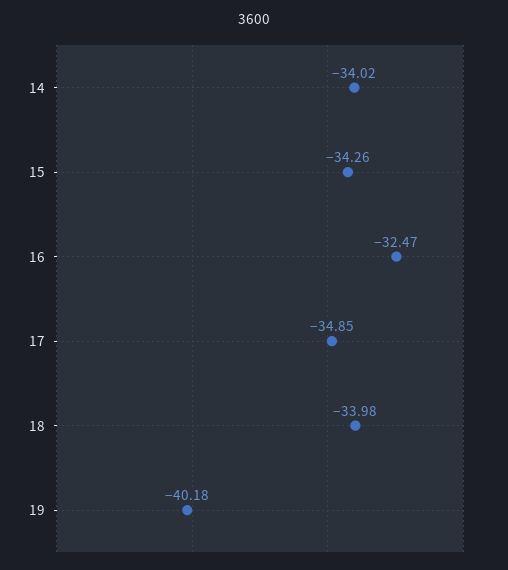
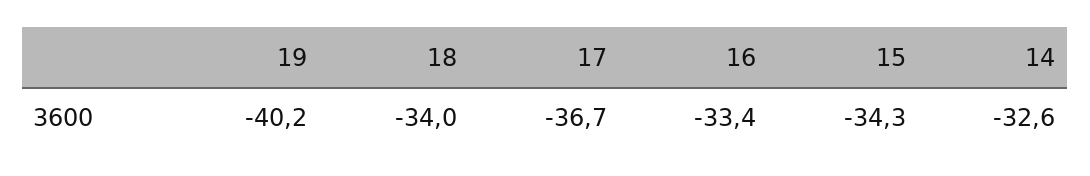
14: -34.02 -> -32.6
16: -32.47 -> -33.4
17: -34.85 -> -36.7

